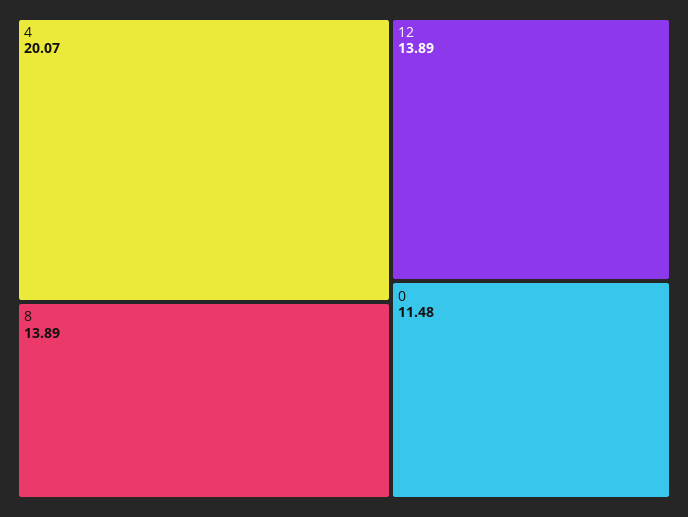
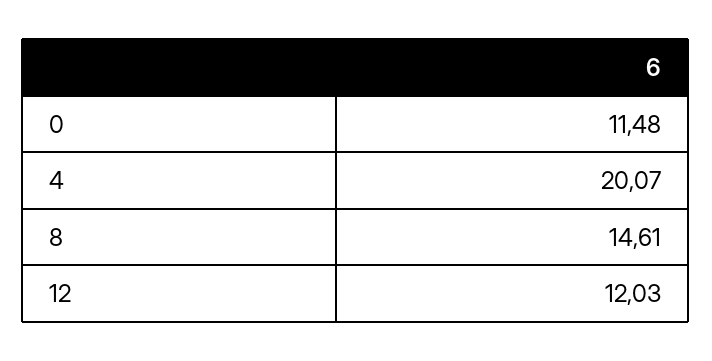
8: 13.89 -> 14.61
12: 13.89 -> 12.03

